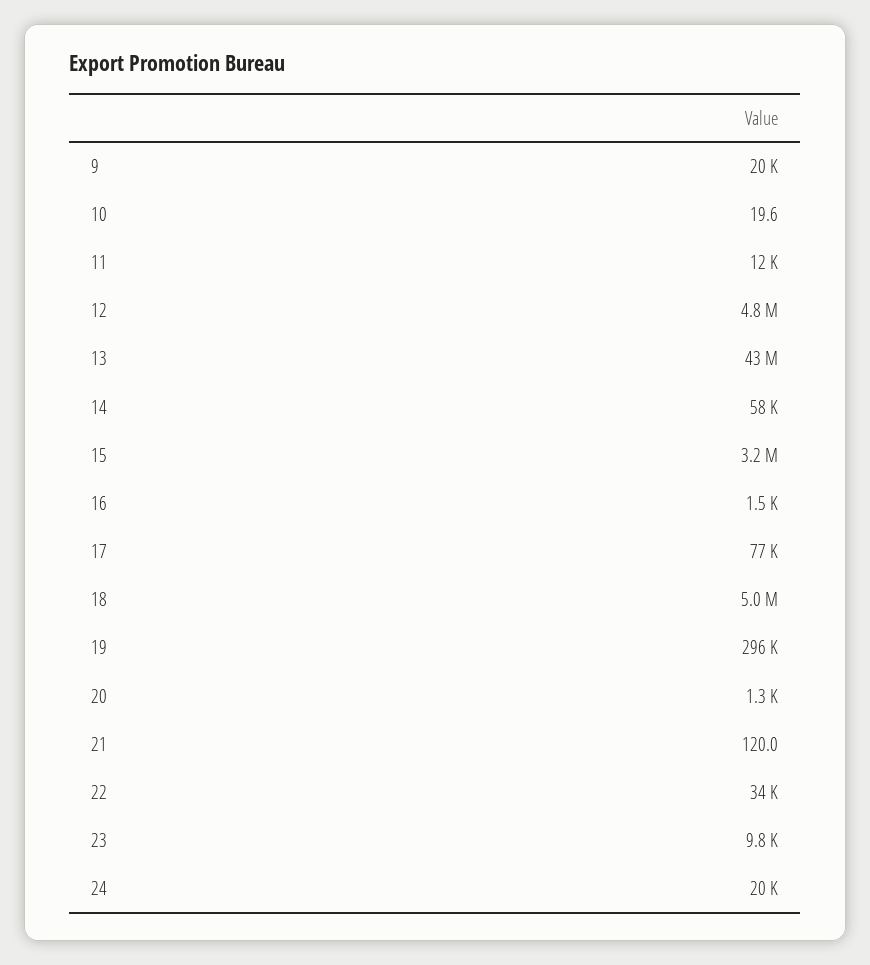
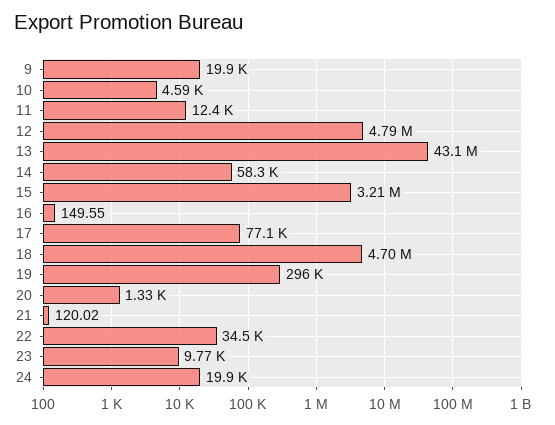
10: 19.6 -> 4590
16: 1500 -> 149.55
18: 5000000 -> 4700000

